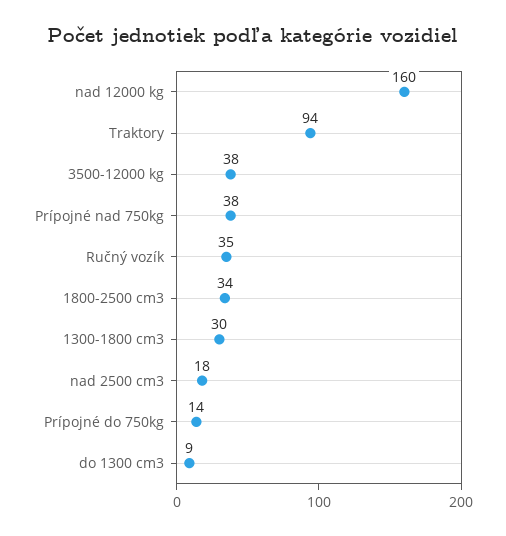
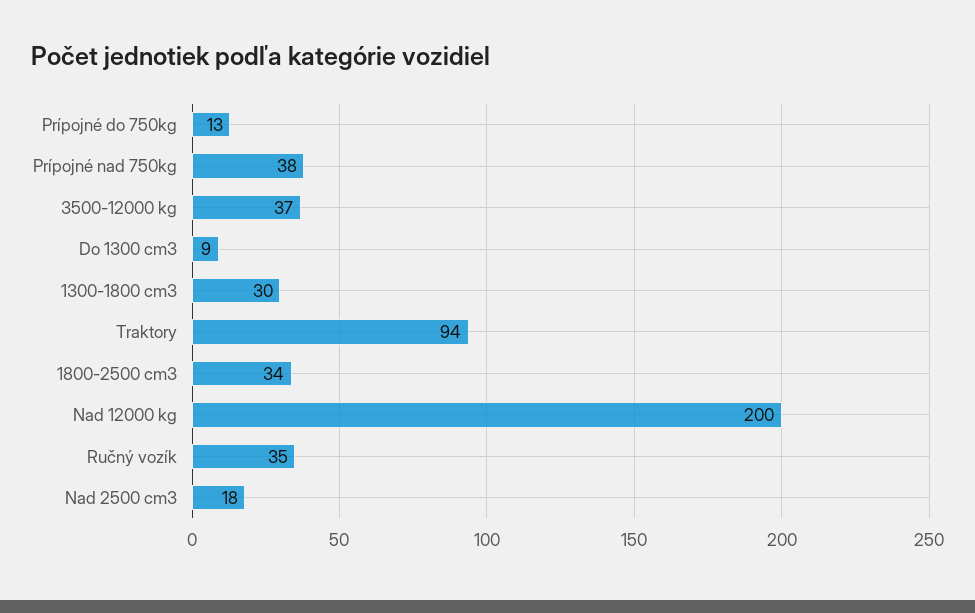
nad 12000 kg: 160 -> 200
3500-12000 kg: 38 -> 37
Prípojné do 750kg: 14 -> 13

